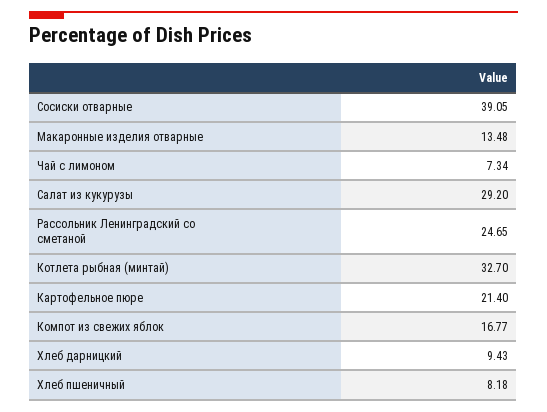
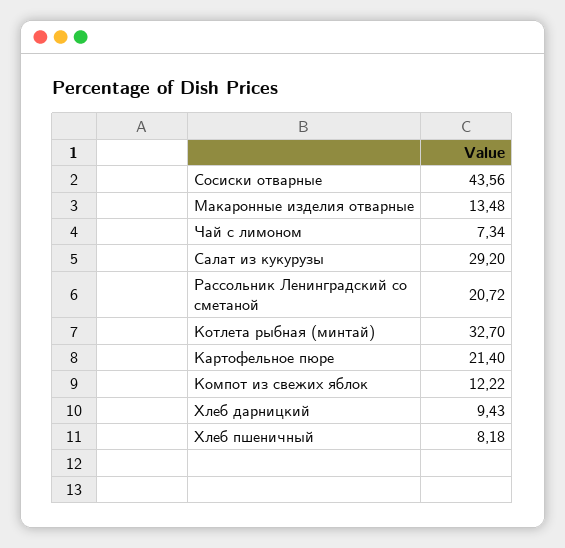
Сосиски отварные: 39.05 -> 43.56
Рассольник Ленинградский со сметаной: 24.65 -> 20.72
Компот из свежих яблок: 16.77 -> 12.22

